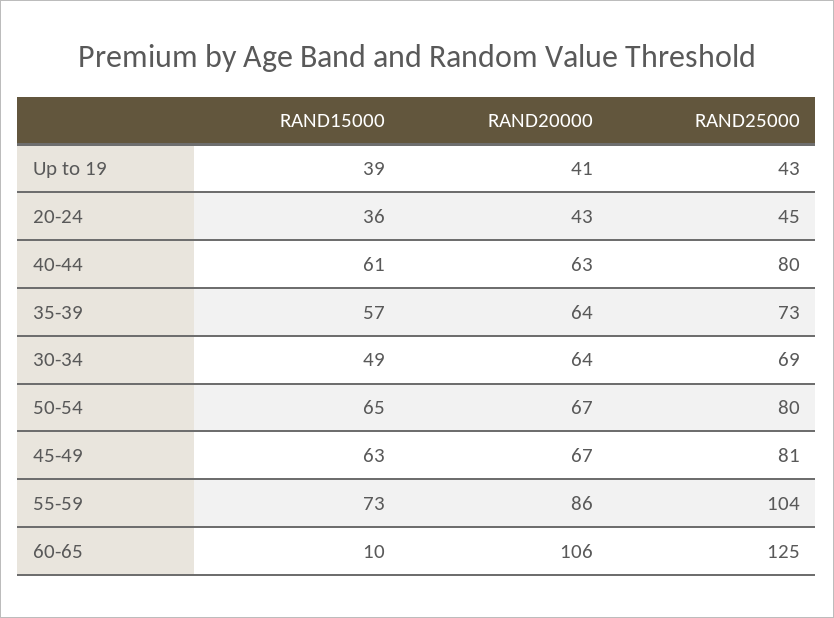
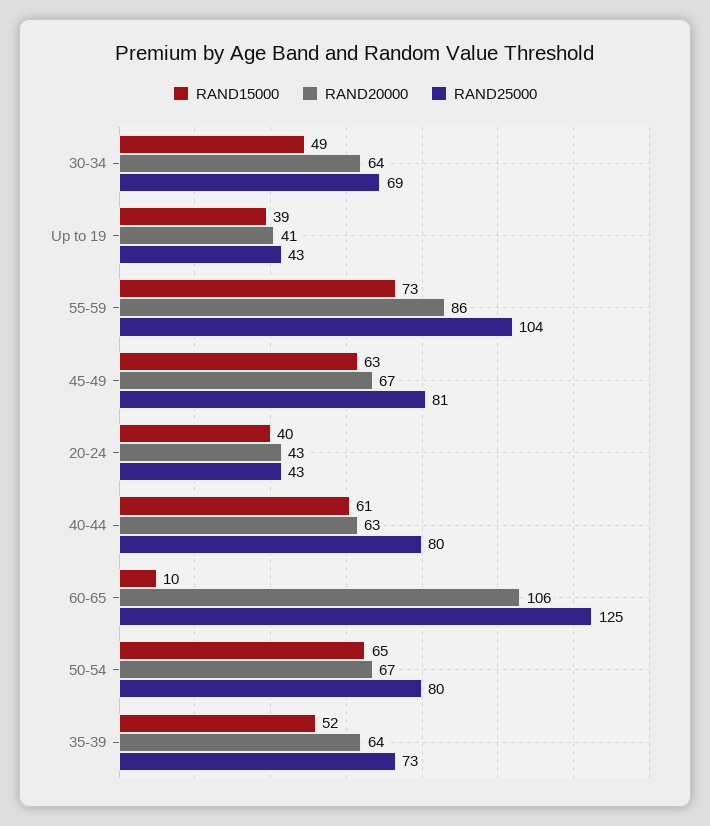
RAND15000, 20-24: 36 -> 40
RAND25000, 20-24: 45 -> 43
RAND15000, 35-39: 57 -> 52

